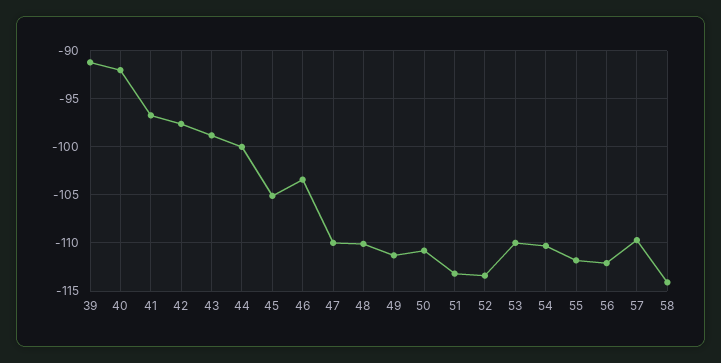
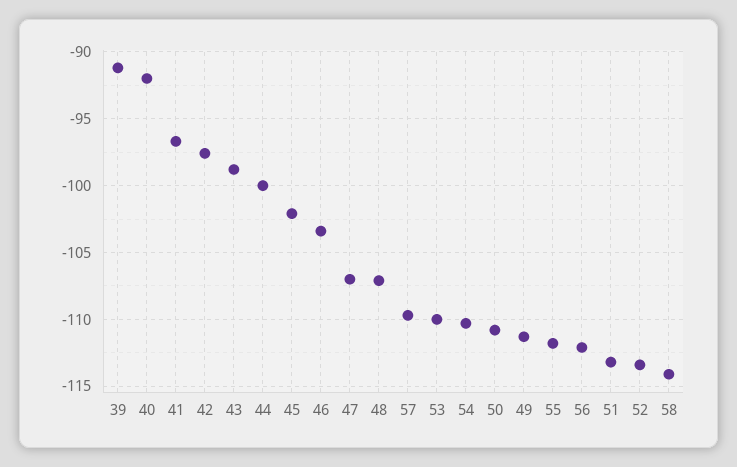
45: -105 -> -102
47: -110 -> -107
48: -110 -> -107

